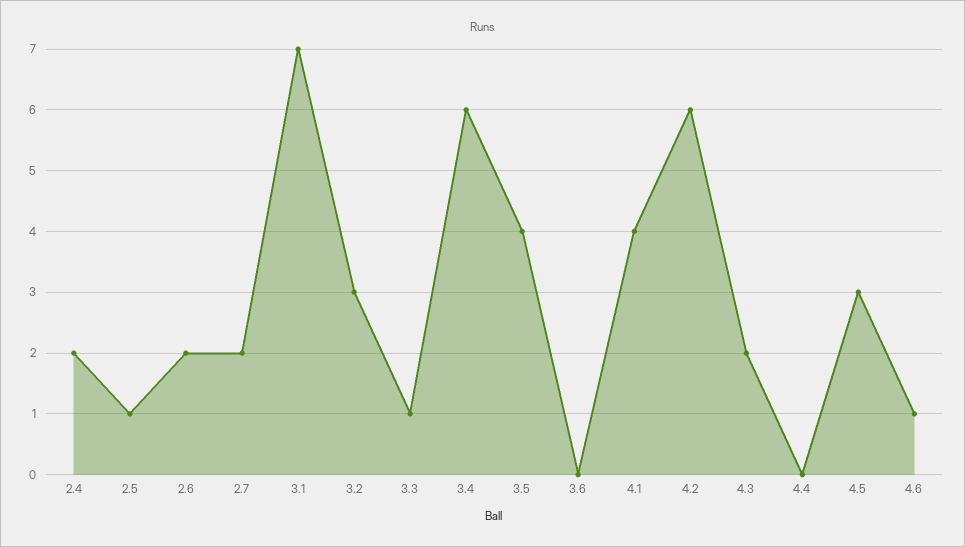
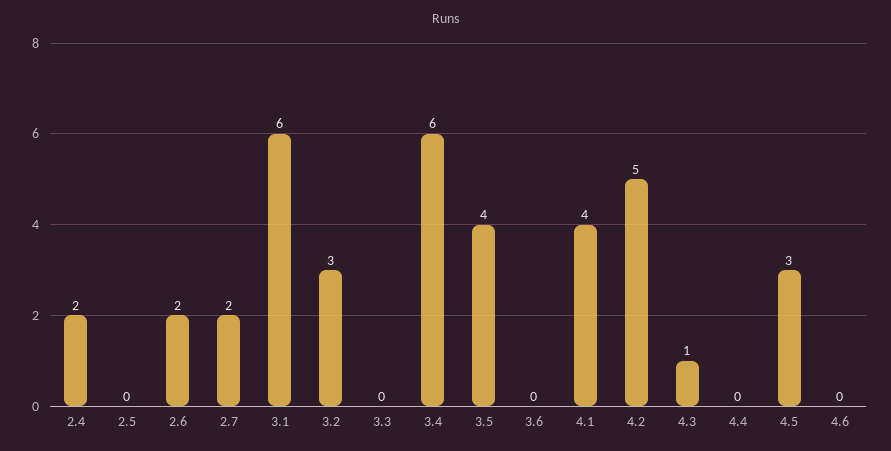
2.5: 1 -> 0
3.1: 7 -> 6
3.3: 1 -> 0
4.2: 6 -> 5
4.3: 2 -> 1
4.6: 1 -> 0

